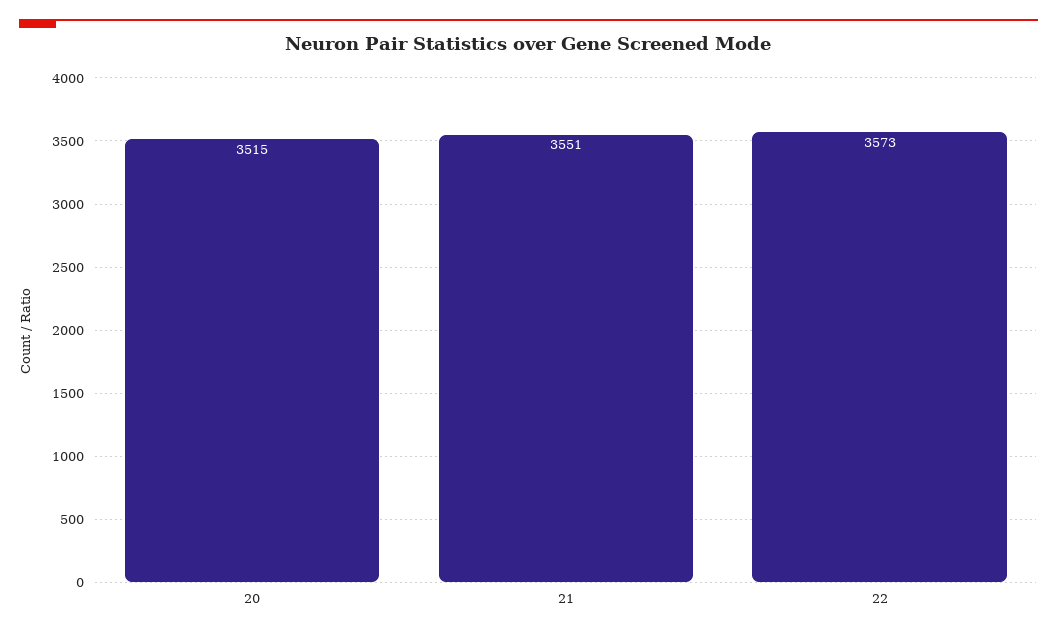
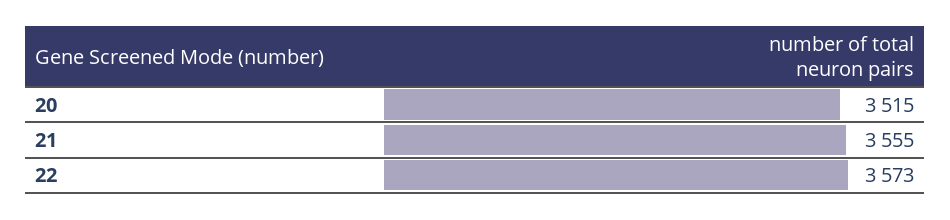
21: 3551 -> 3555

